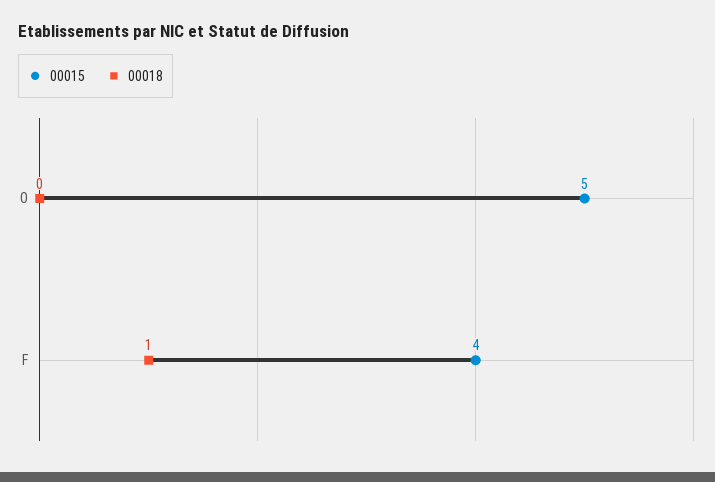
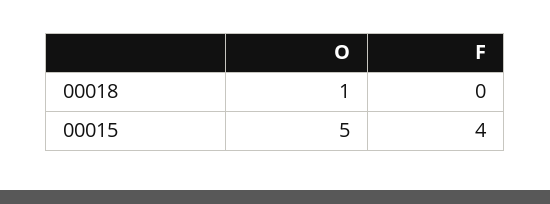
00018, O: 0 -> 1
00018, F: 1 -> 0

